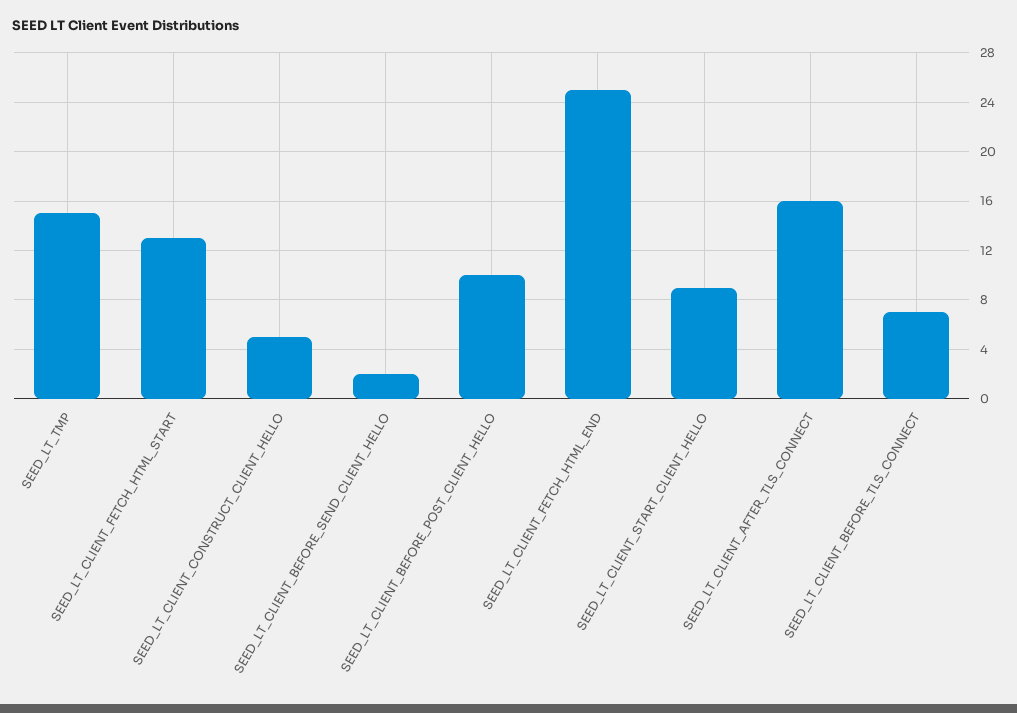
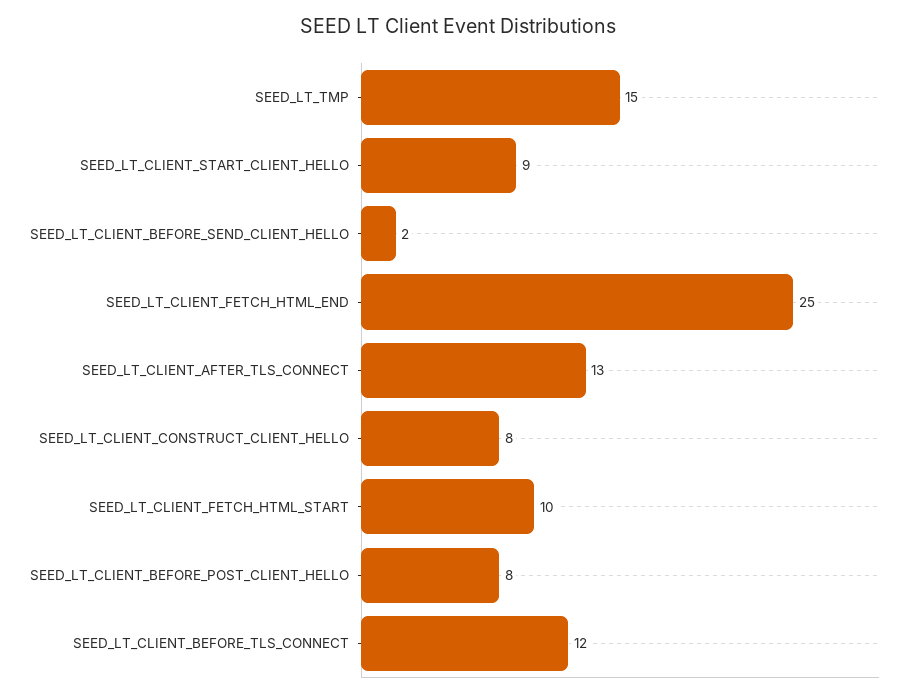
SEED_LT_CLIENT_FETCH_HTML_START: 13 -> 10
SEED_LT_CLIENT_CONSTRUCT_CLIENT_HELLO: 5 -> 8
SEED_LT_CLIENT_BEFORE_POST_CLIENT_HELLO: 10 -> 8
SEED_LT_CLIENT_AFTER_TLS_CONNECT: 16 -> 13
SEED_LT_CLIENT_BEFORE_TLS_CONNECT: 7 -> 12

